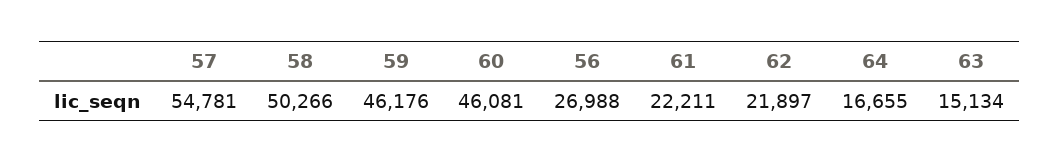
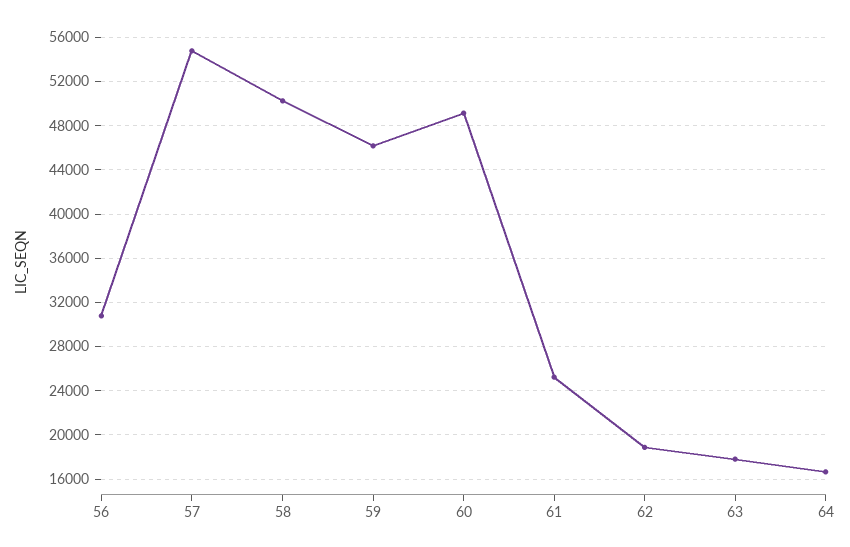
60: 46081 -> 49000
56: 26988 -> 31000
61: 22211 -> 25000
62: 21897 -> 19000
63: 15134 -> 18000

